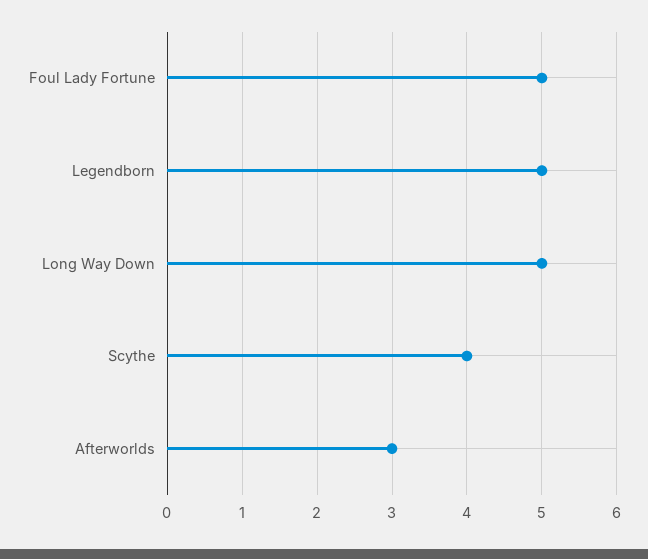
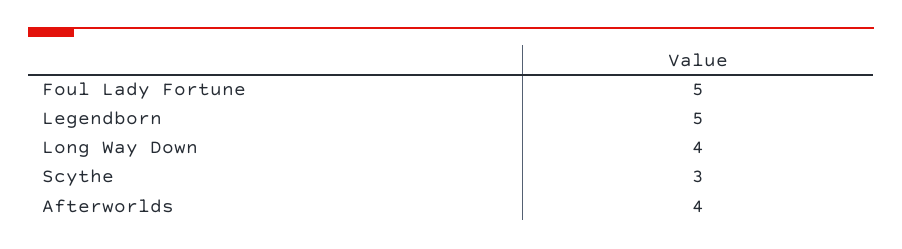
Long Way Down: 5 -> 4
Scythe: 4 -> 3
Afterworlds: 3 -> 4

